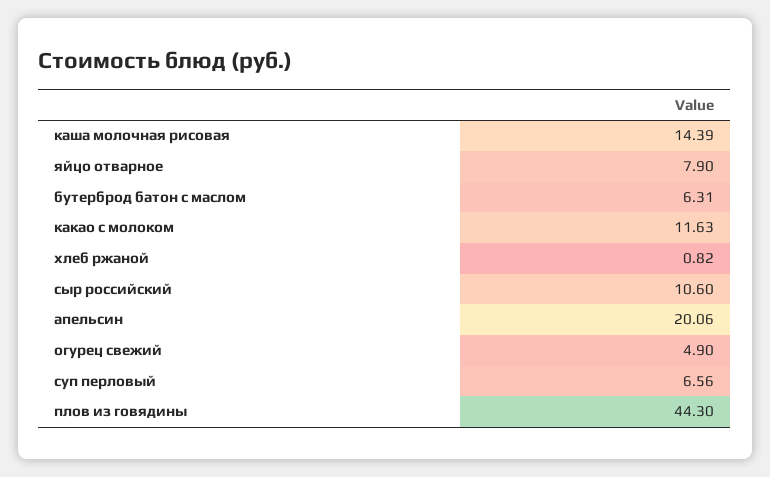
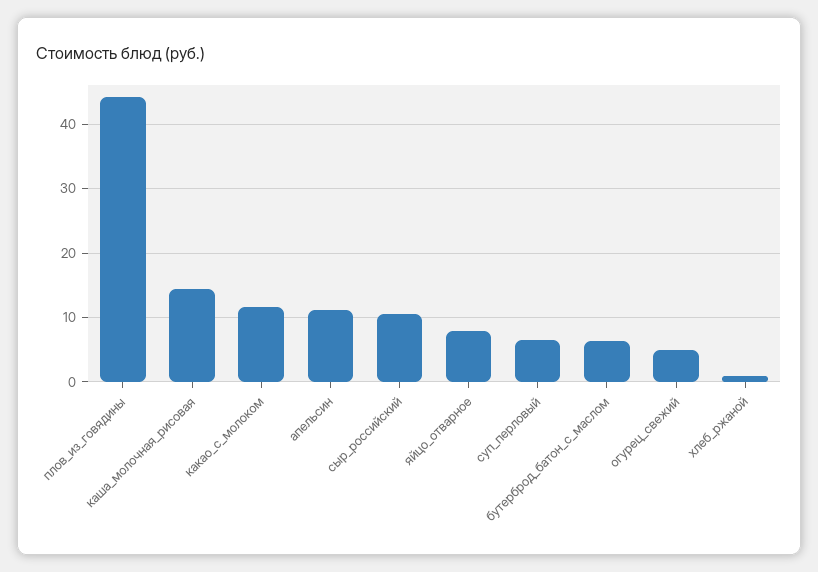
апельсин: 20.06 -> 11

